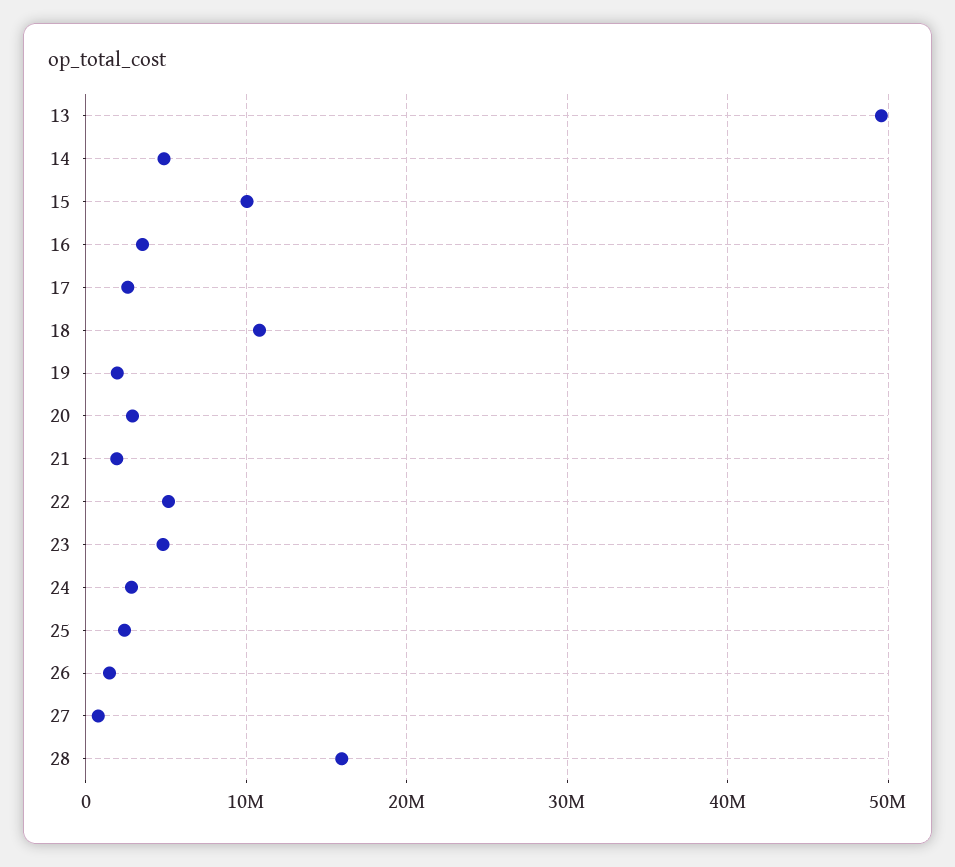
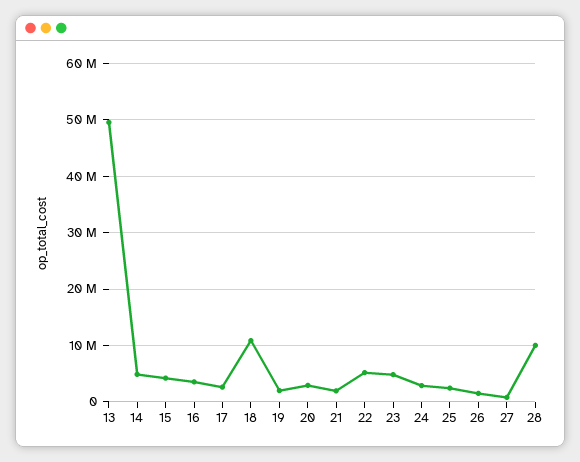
15: 10000000 -> 4000000
28: 16000000 -> 10000000

